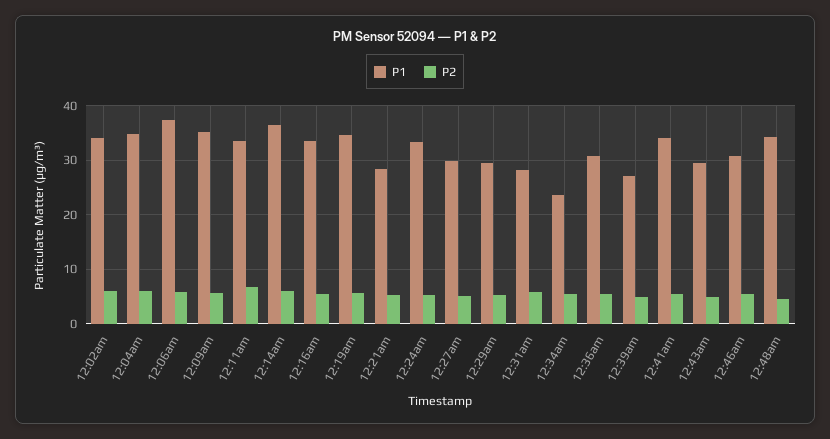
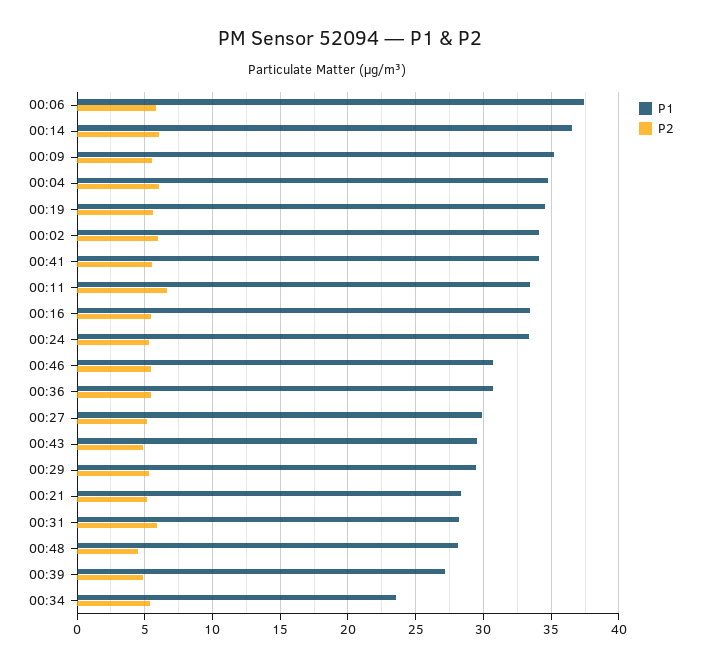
P1, 12:48am: 34 -> 28

